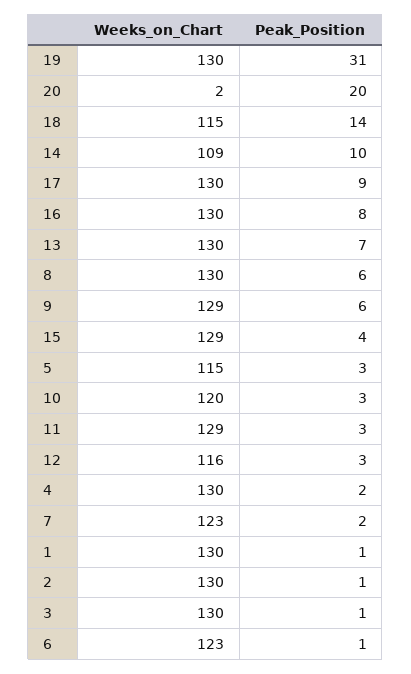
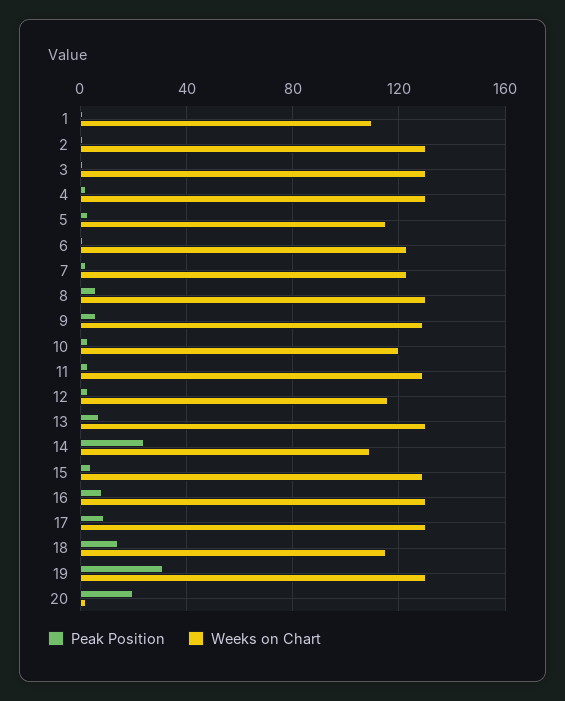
Peak_Position, 14: 10 -> 25
Weeks_on_Chart, 1: 130 -> 110

